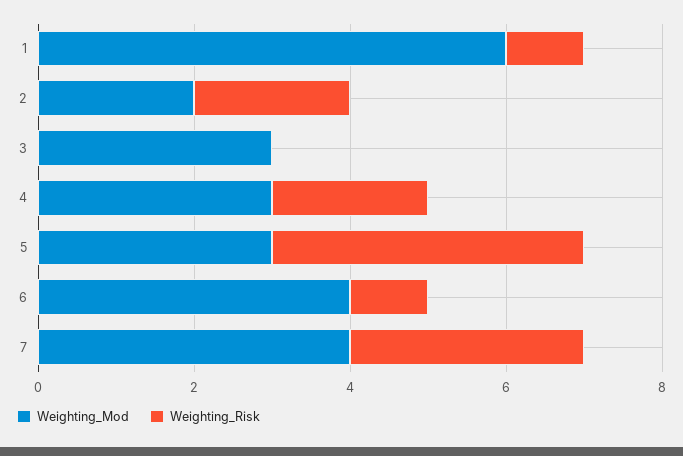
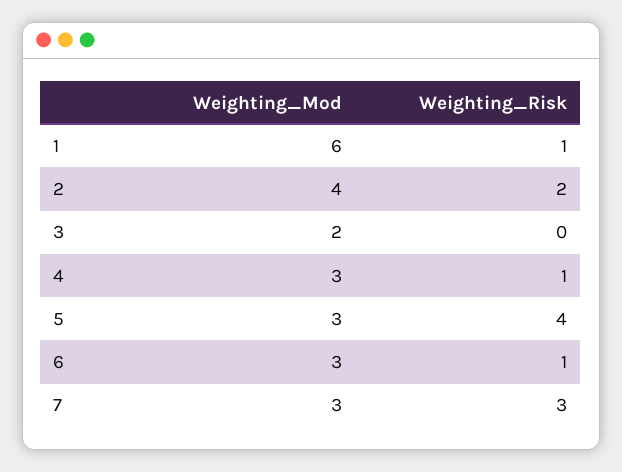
Weighting_Mod, 2: 2 -> 4
Weighting_Mod, 3: 3 -> 2
Weighting_Risk, 4: 2 -> 1
Weighting_Mod, 6: 4 -> 3
Weighting_Mod, 7: 4 -> 3

